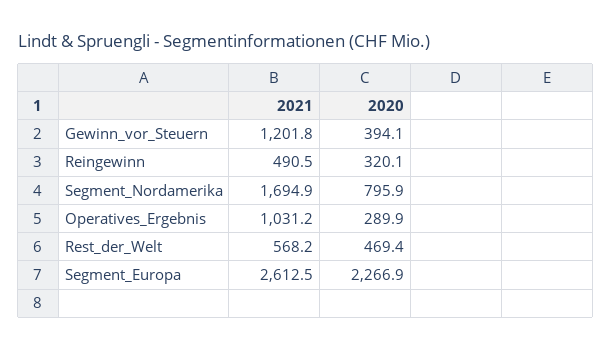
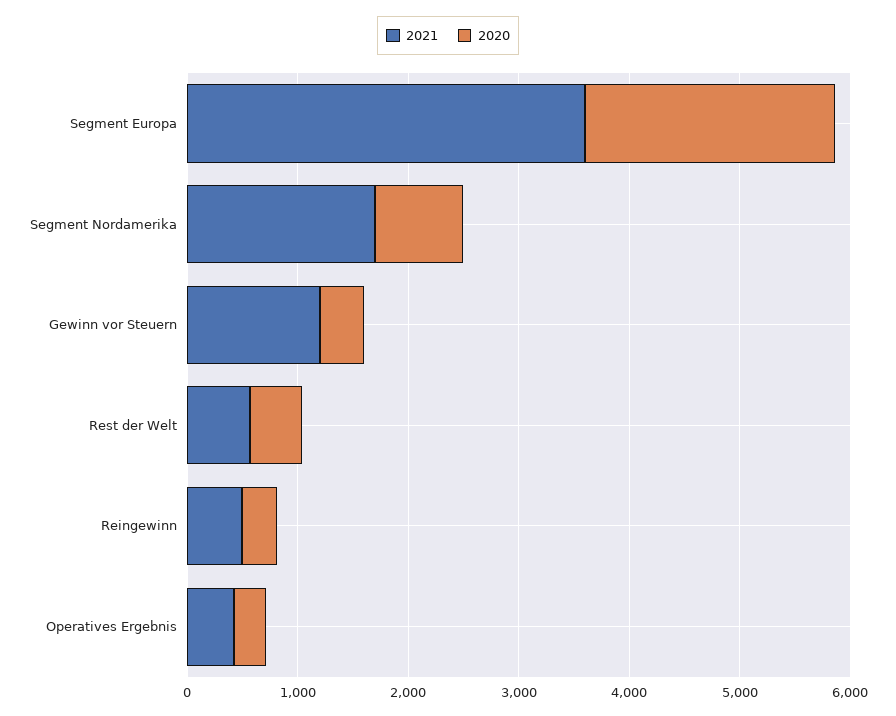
2021, Operatives_Ergebnis: 1031.2 -> 400
2021, Segment_Europa: 2612.5 -> 3600

